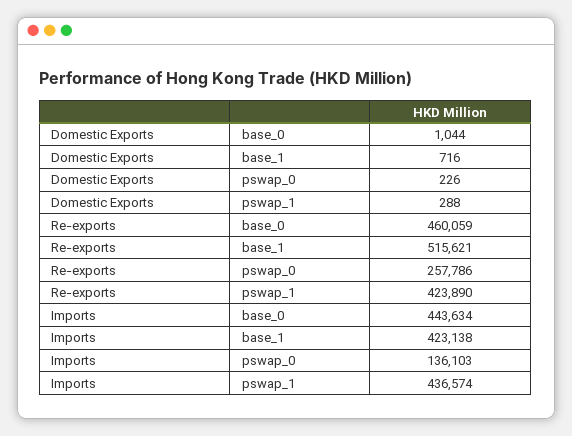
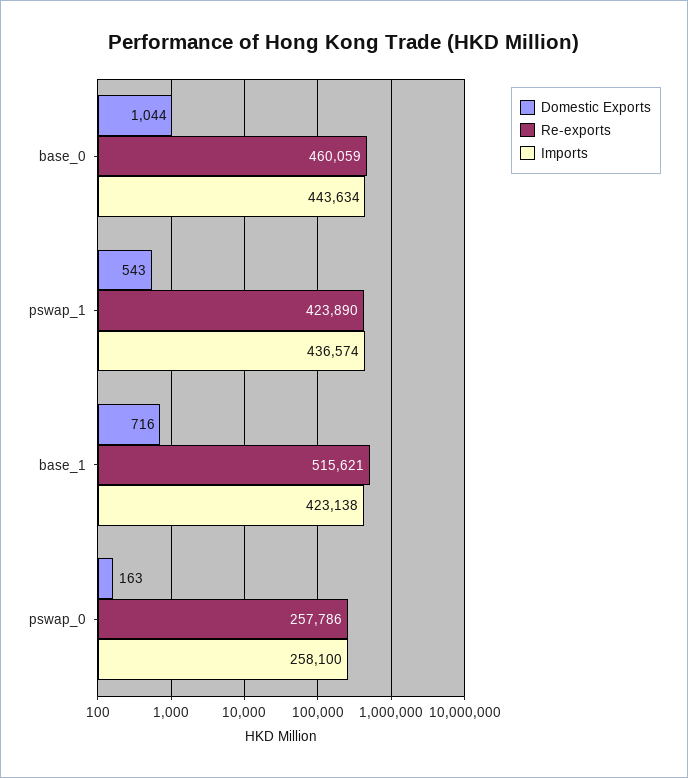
Domestic Exports, pswap_0: 226 -> 163
Domestic Exports, pswap_1: 288 -> 543
Imports, pswap_0: 136103 -> 258100

